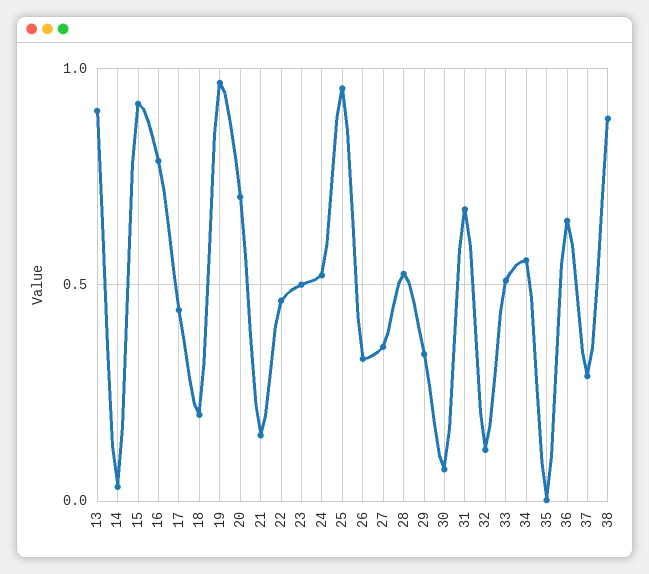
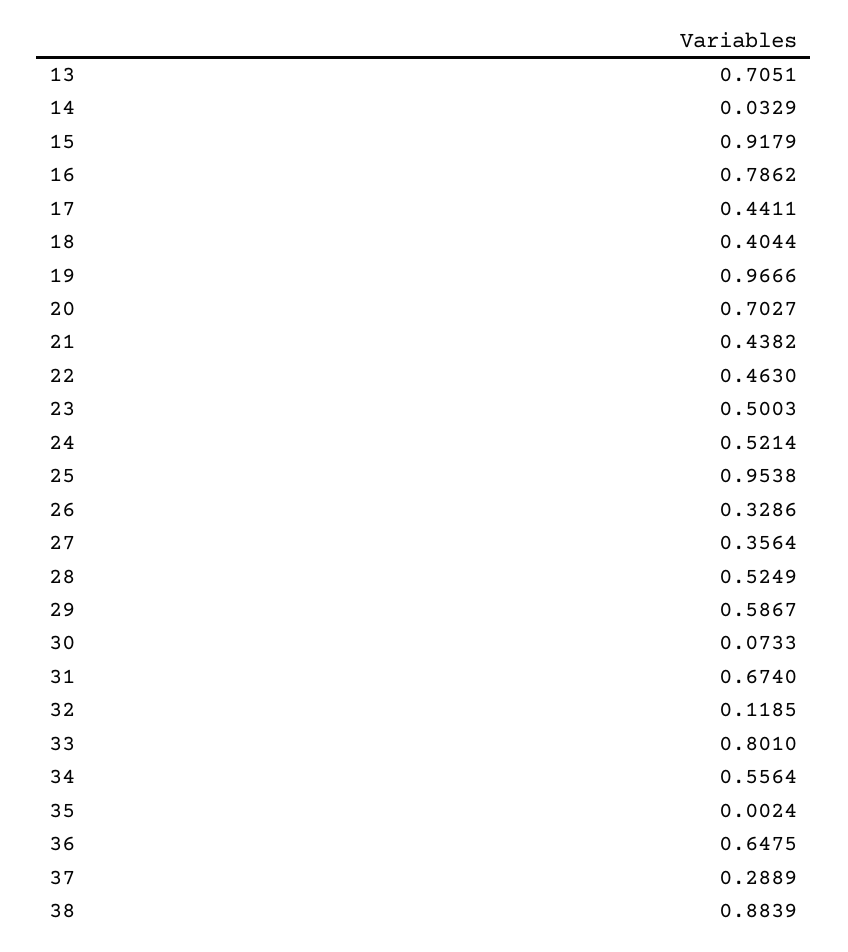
13: 0.9 -> 0.7051
18: 0.2 -> 0.4044
21: 0.15 -> 0.4382
29: 0.35 -> 0.5867
33: 0.5 -> 0.801

